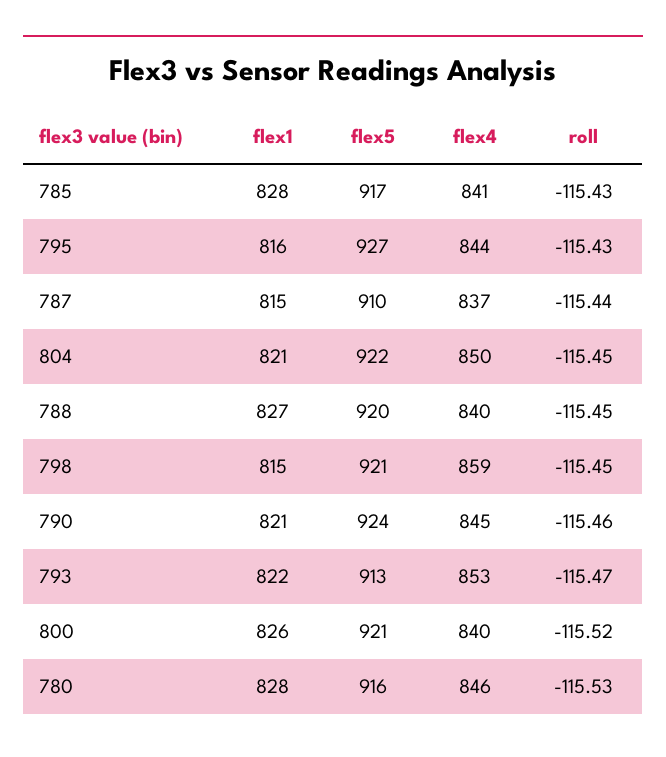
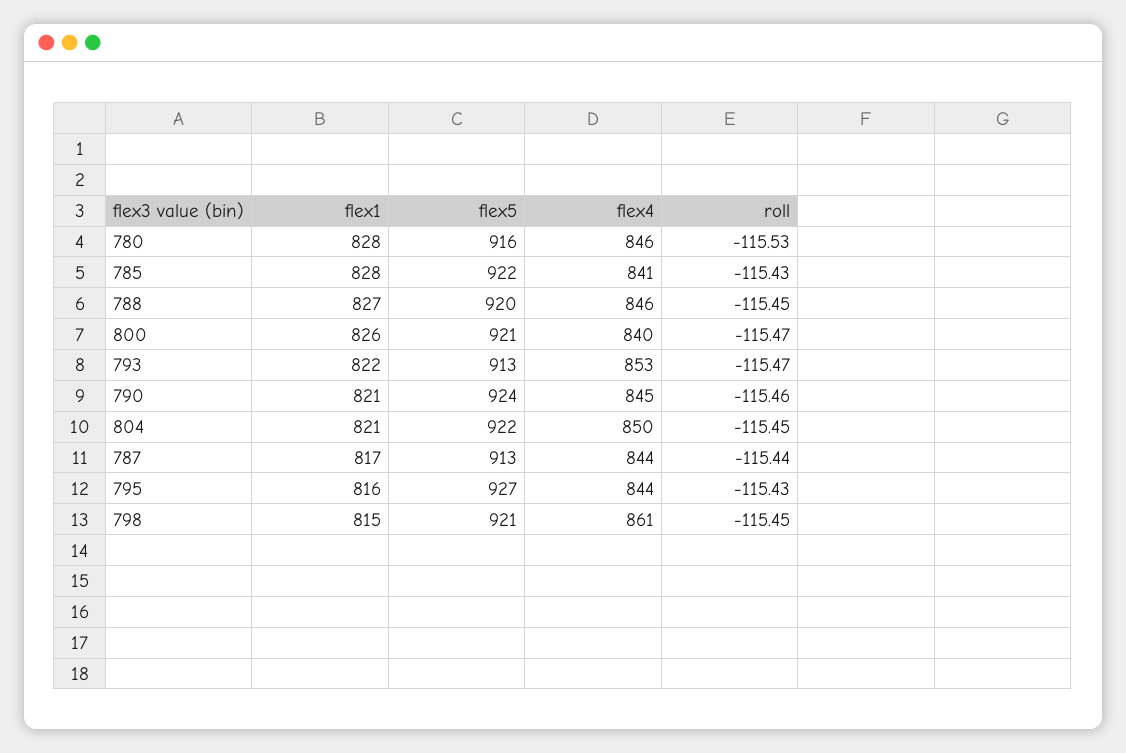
flex5, 785: 917 -> 922
flex1, 787: 815 -> 817
flex5, 787: 910 -> 913
flex4, 787: 837 -> 844
flex4, 788: 840 -> 846
flex4, 798: 859 -> 861
roll, 800: -115.52 -> -115.47

